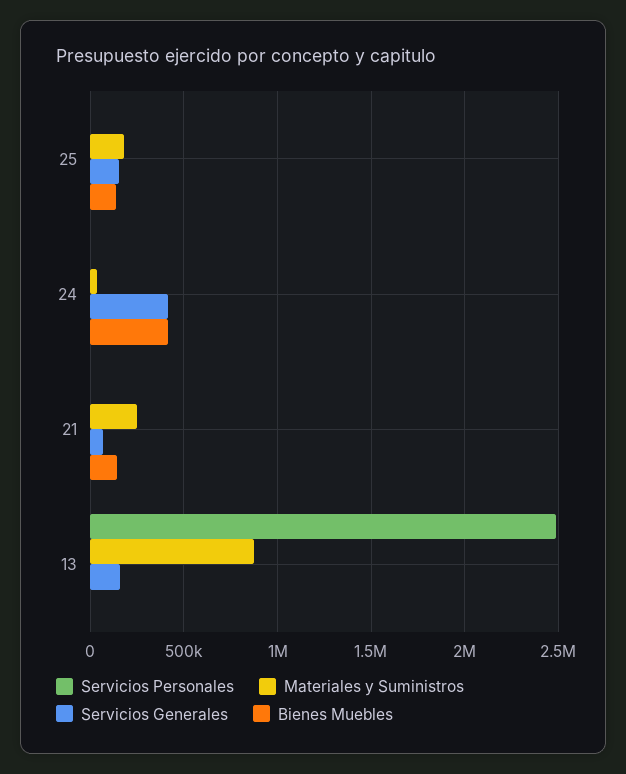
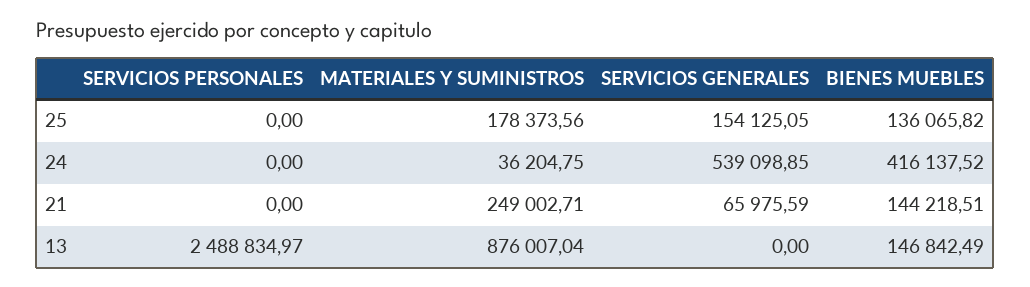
Servicios Generales, 24: 400000 -> 539098.85
Servicios Generales, 13: 150000 -> 0
Bienes Muebles, 13: 0 -> 146842.49

